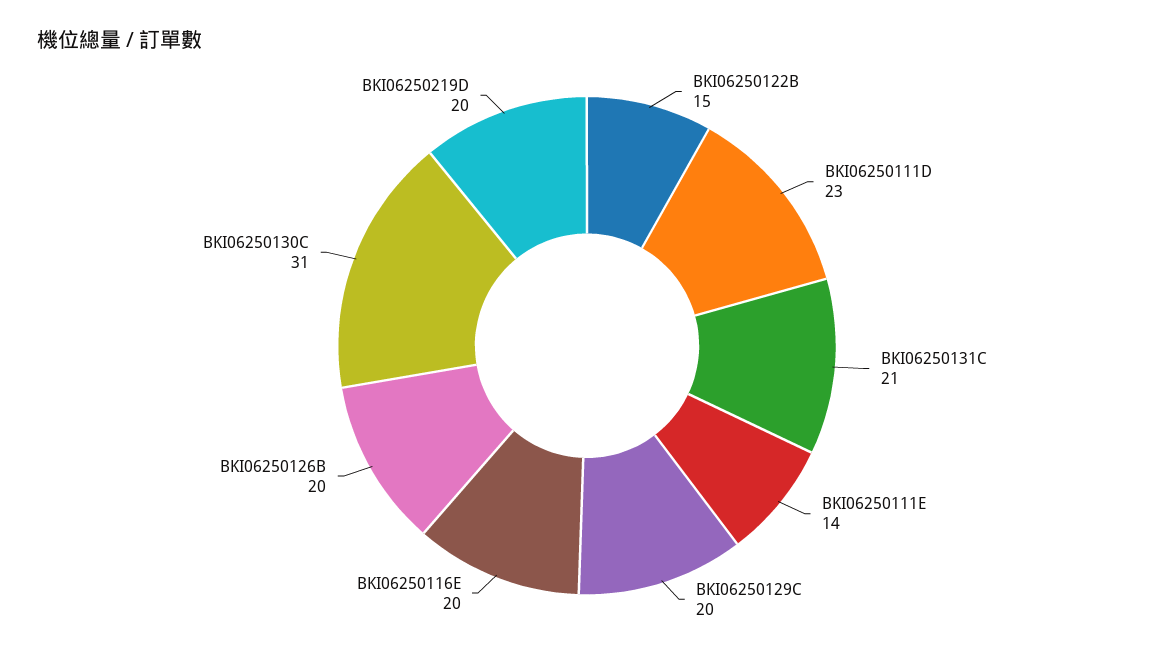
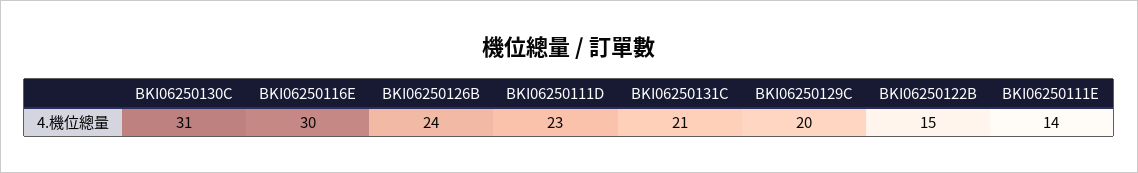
BKI06250116E: 20 -> 30
BKI06250126B: 20 -> 24
BKI06250219D: 20 -> none

